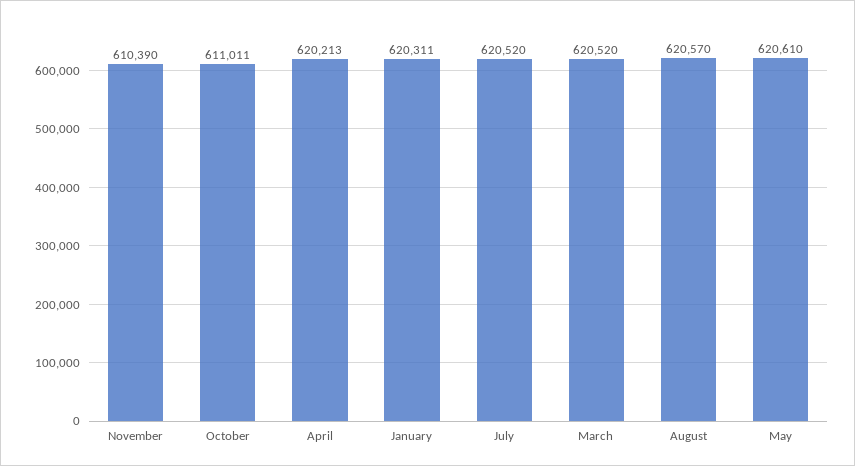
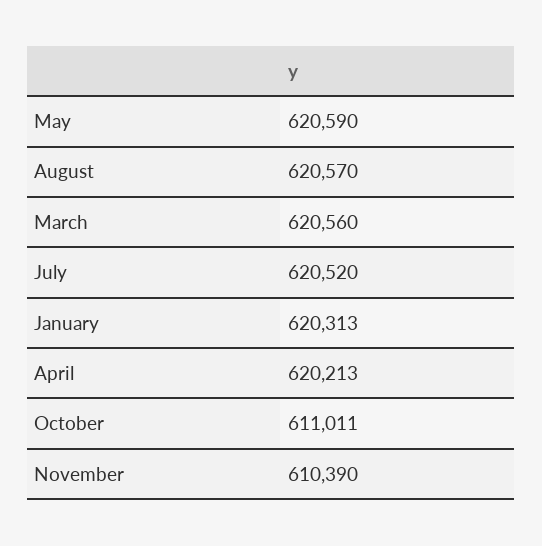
January: 620311 -> 620313
March: 620520 -> 620560
May: 620610 -> 620590

